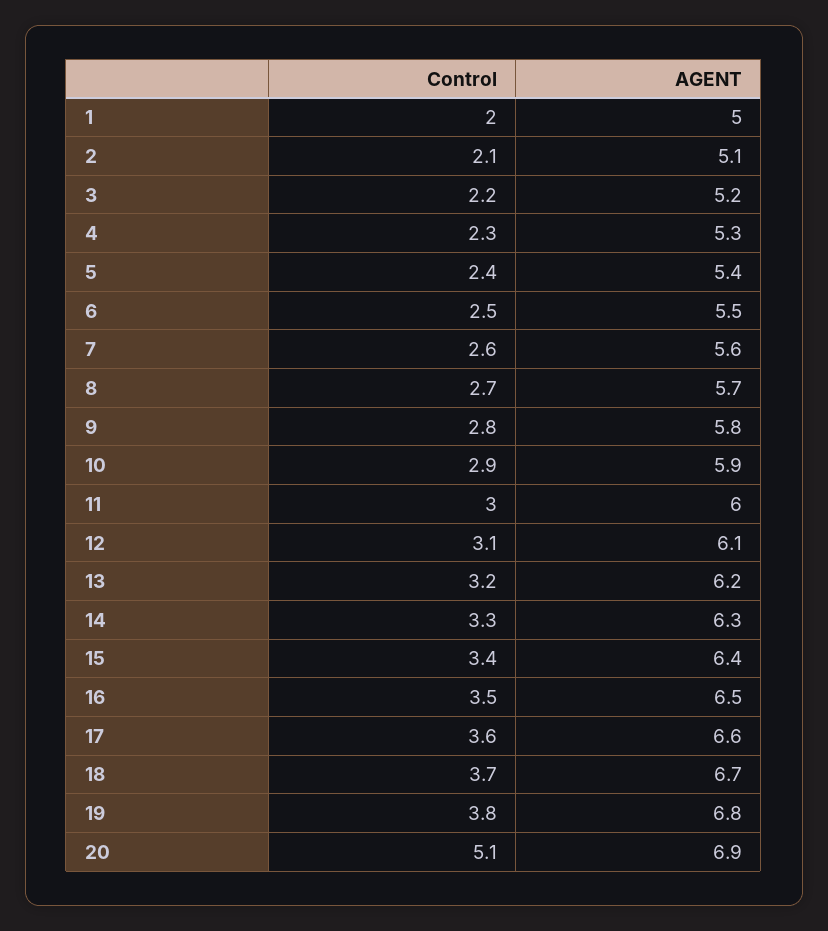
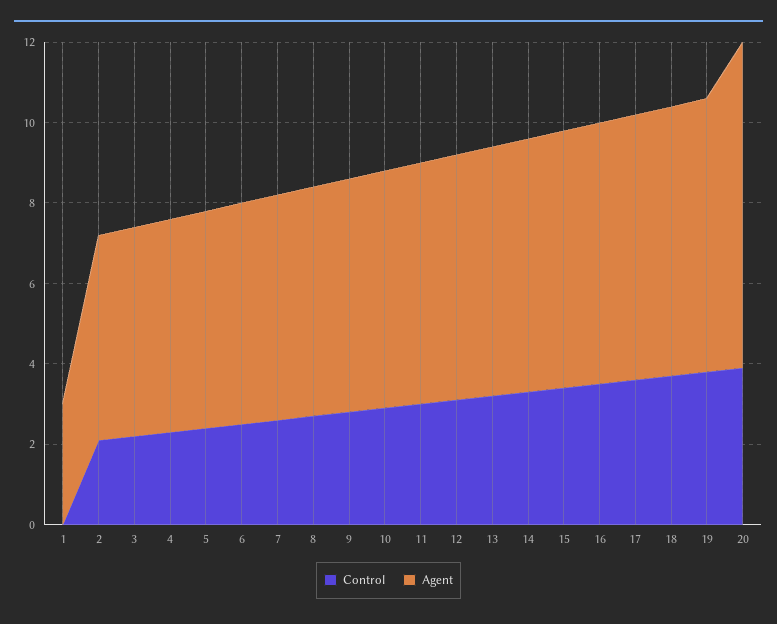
Control, 1: 2 -> 0
AGENT, 1: 5 -> 3
Control, 20: 5.1 -> 4
AGENT, 20: 6.9 -> 8

